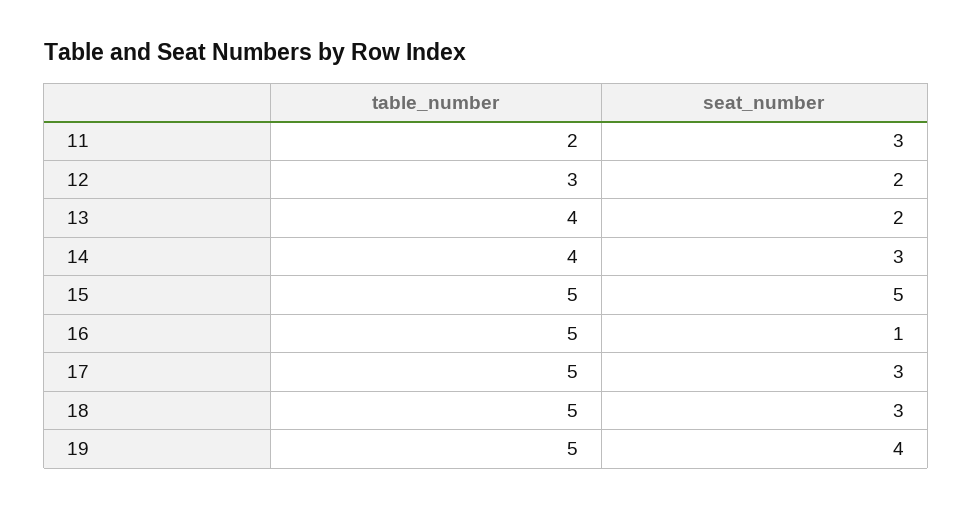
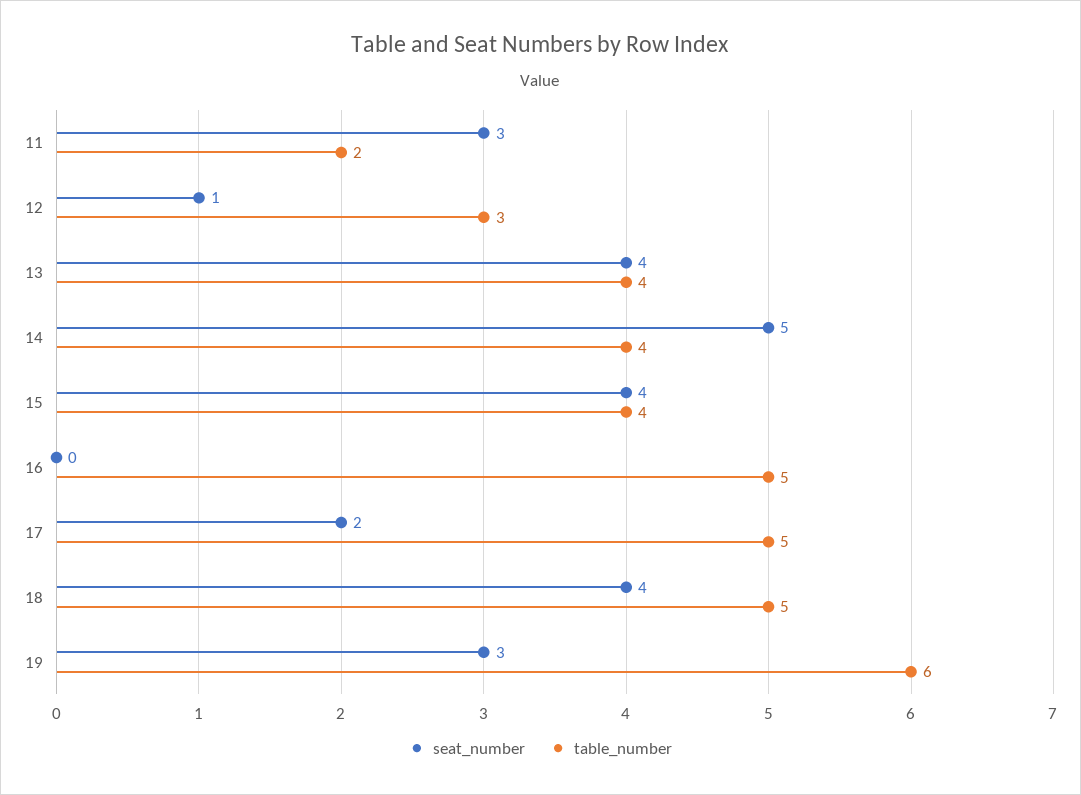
seat_number, 12: 2 -> 1
seat_number, 13: 2 -> 4
seat_number, 14: 3 -> 5
table_number, 15: 5 -> 4
seat_number, 15: 5 -> 4
seat_number, 16: 1 -> 0
seat_number, 17: 3 -> 2
seat_number, 18: 3 -> 4
table_number, 19: 5 -> 6
seat_number, 19: 4 -> 3

